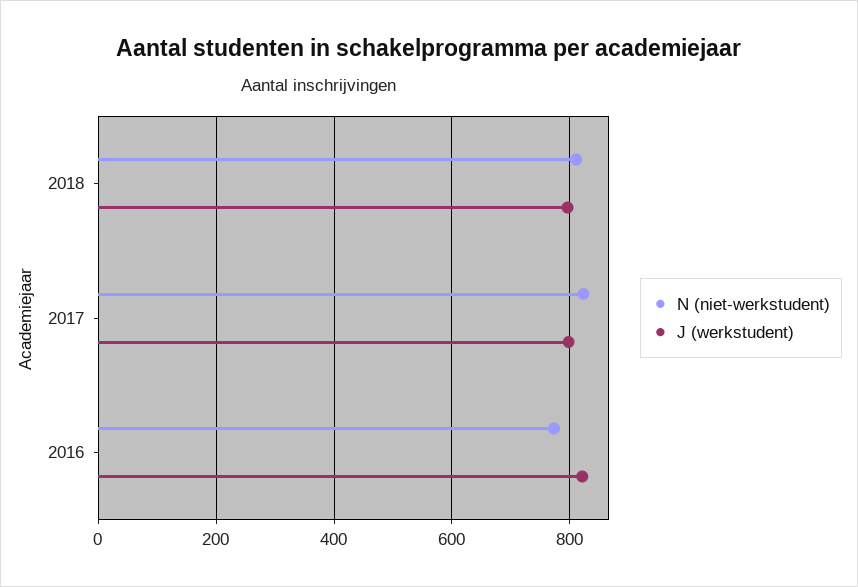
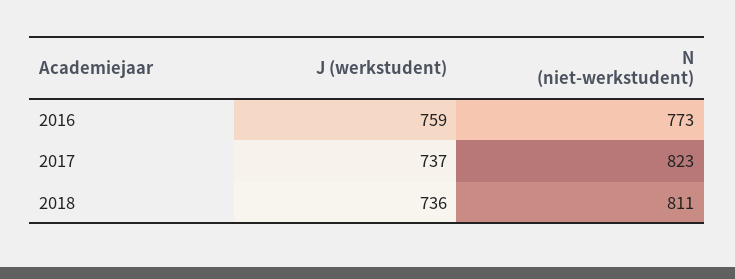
J (werkstudent), 2018: 800 -> 736
J (werkstudent), 2017: 800 -> 737
J (werkstudent), 2016: 820 -> 759

